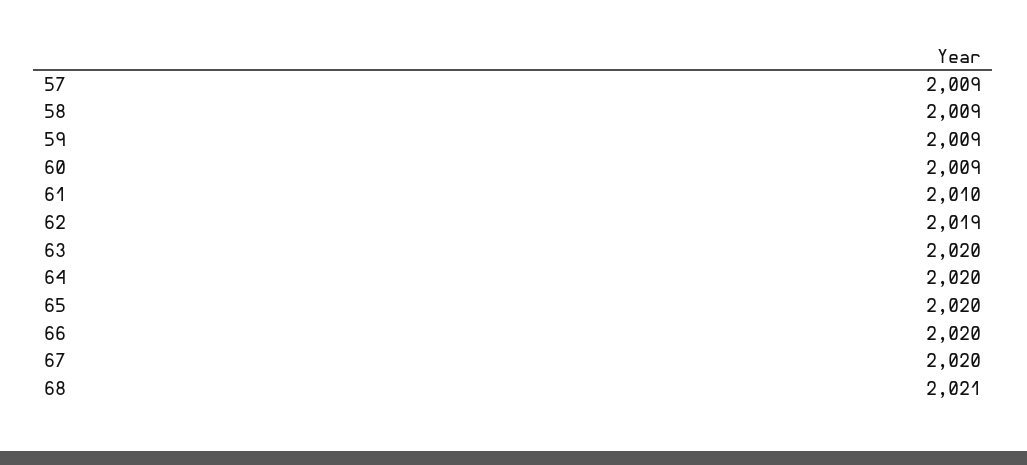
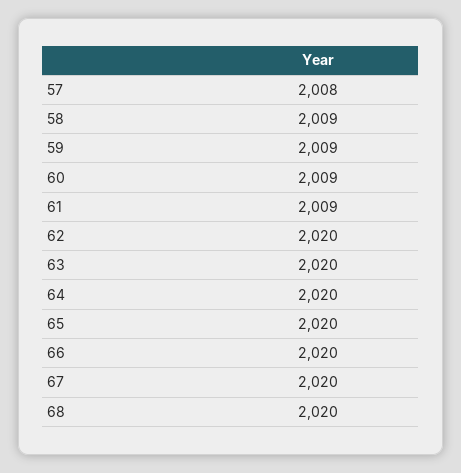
57: 2009 -> 2008
61: 2010 -> 2009
62: 2019 -> 2020
68: 2021 -> 2020

